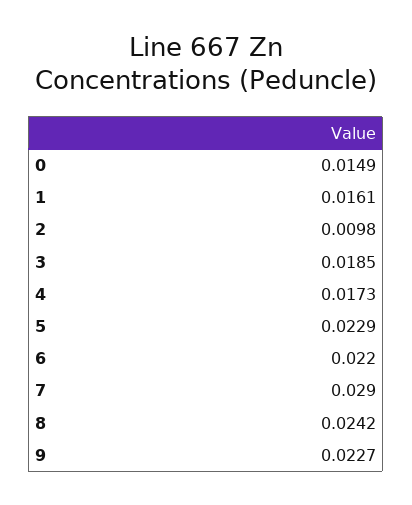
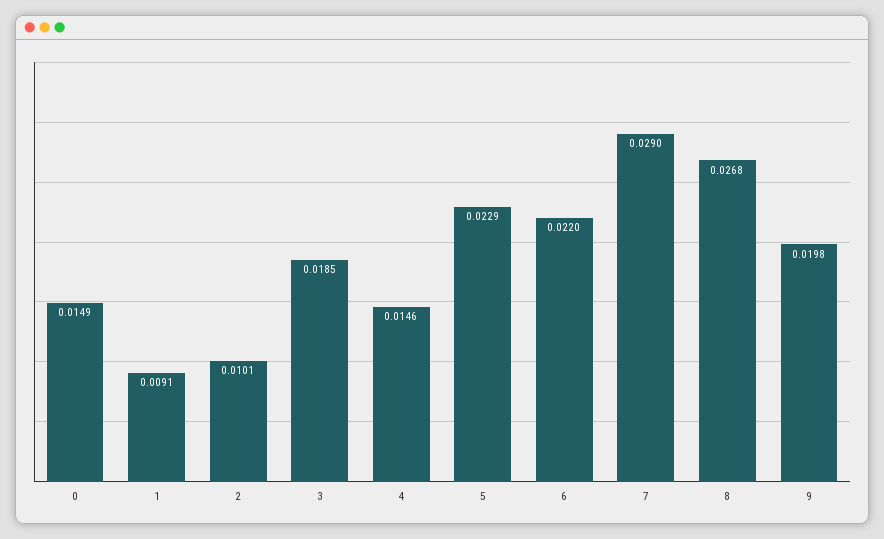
1: 0.0161 -> 0.0091
2: 0.0098 -> 0.0101
4: 0.0173 -> 0.0146
8: 0.0242 -> 0.0268
9: 0.0227 -> 0.0198

